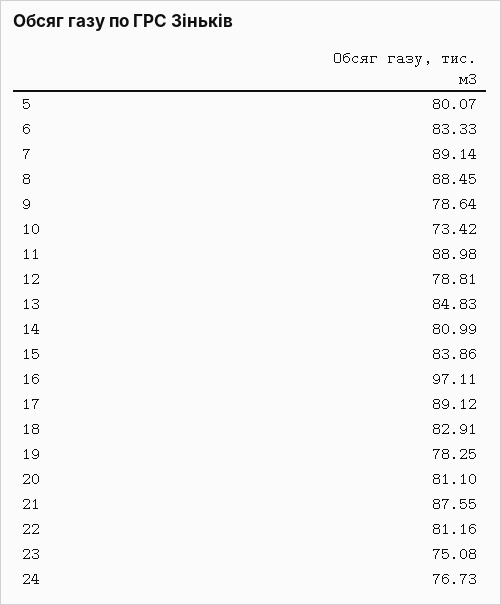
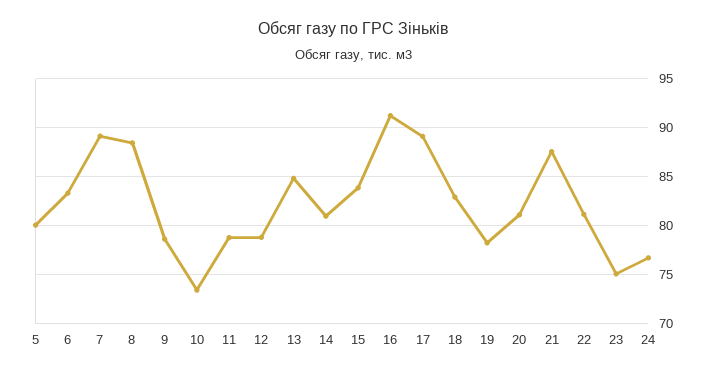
11: 88.98 -> 79
16: 97.11 -> 91

